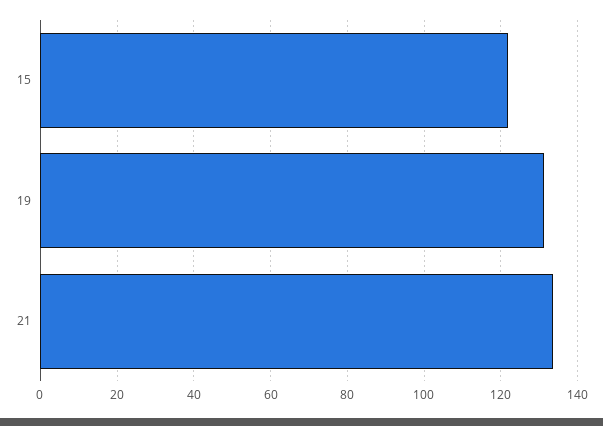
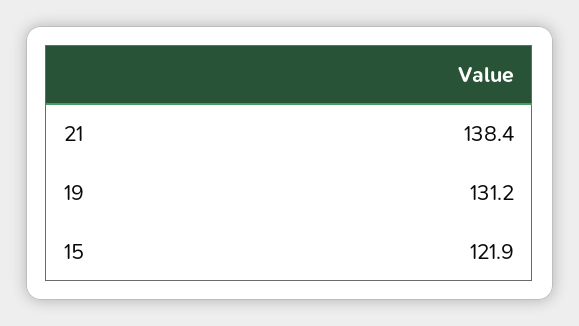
21: 134 -> 138.4

